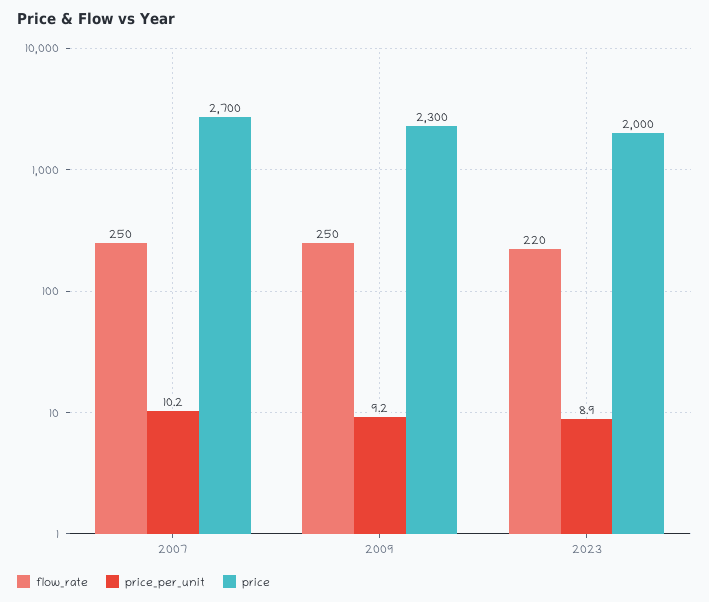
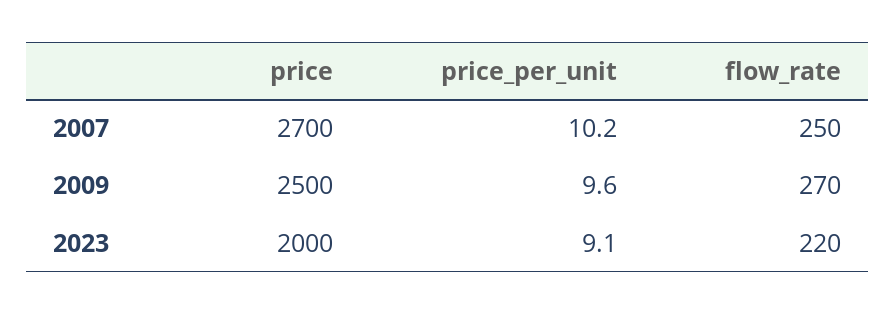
flow_rate, 2009: 250 -> 270
price_per_unit, 2009: 9.2 -> 9.6
price, 2009: 2300 -> 2500
price_per_unit, 2023: 8.9 -> 9.1

